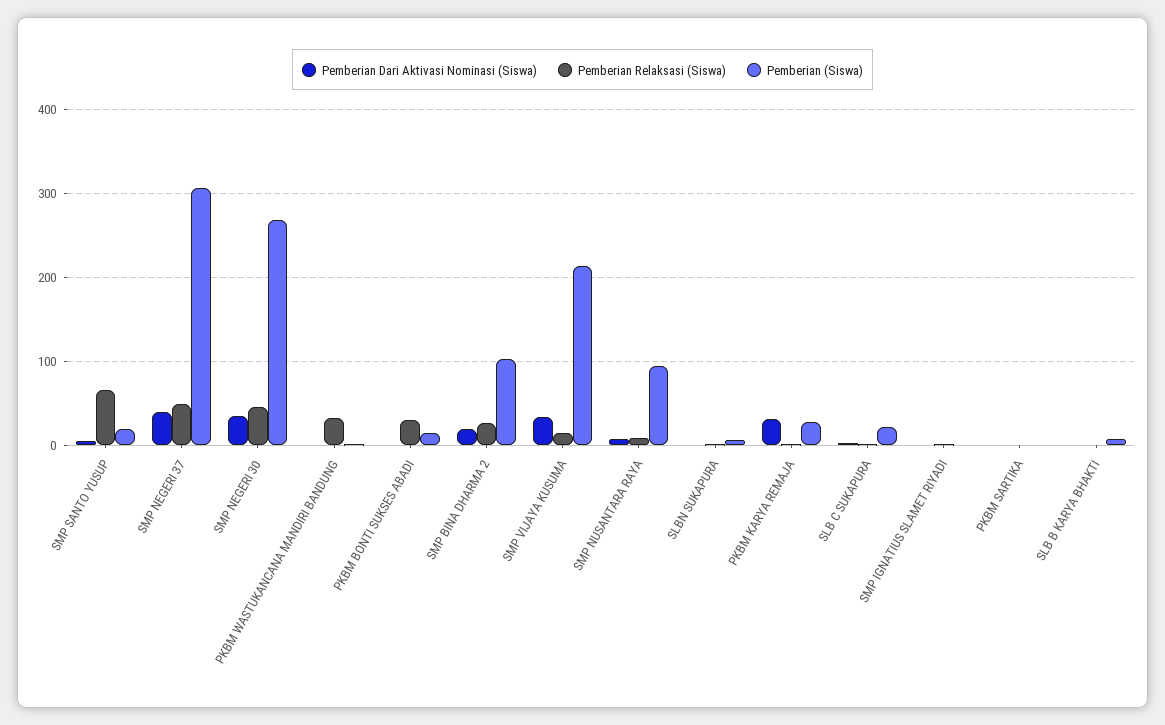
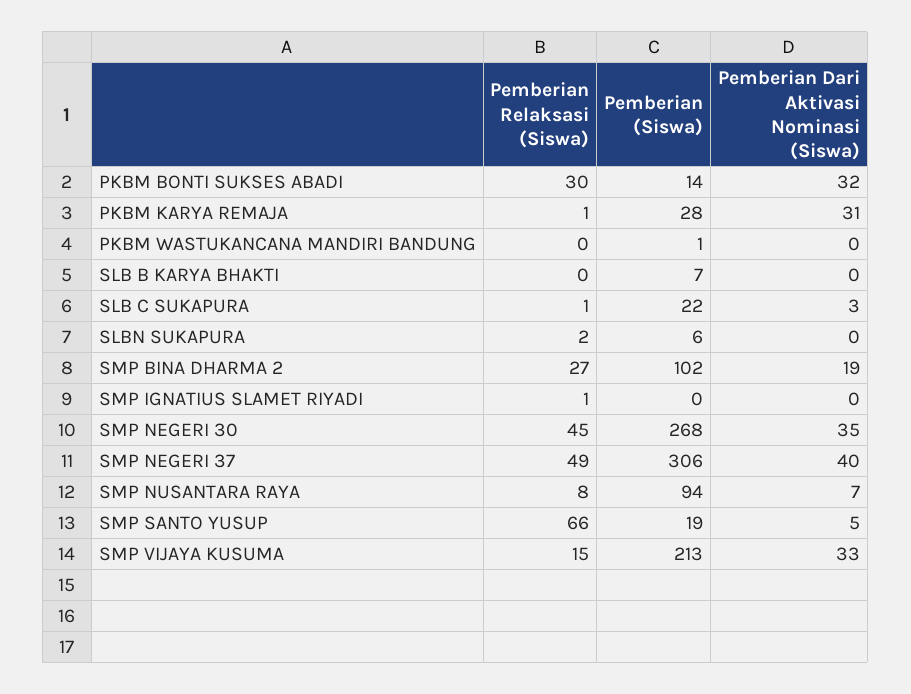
Pemberian Relaksasi (Siswa), PKBM WASTUKANCANA MANDIRI BANDUNG: 30 -> 0
Pemberian Dari Aktivasi Nominasi (Siswa), PKBM BONTI SUKSES ABADI: 0 -> 32
Pemberian Dari Aktivasi Nominasi (Siswa), PKBM SARTIKA: 0 -> none
Pemberian Relaksasi (Siswa), PKBM SARTIKA: 0 -> none
Pemberian (Siswa), PKBM SARTIKA: 0 -> none

